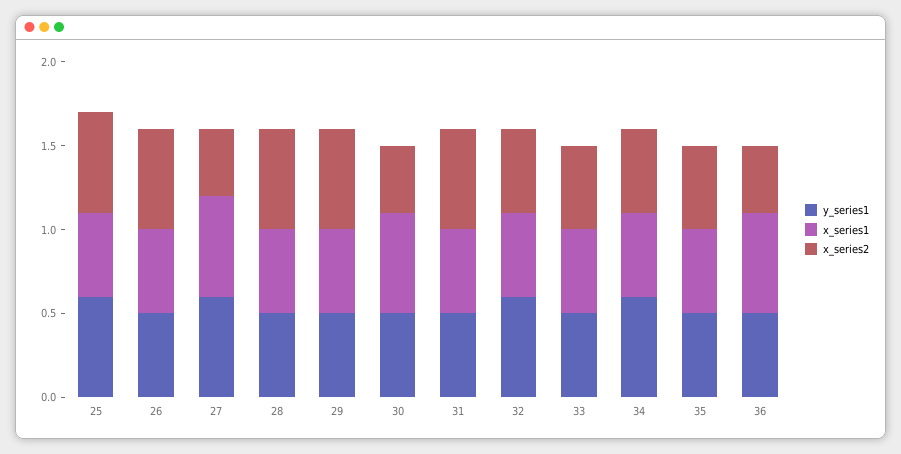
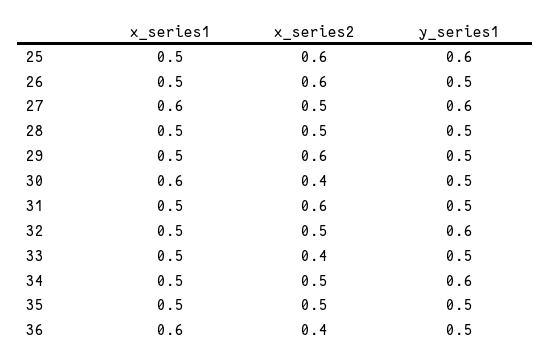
x_series2, 27: 0.4 -> 0.5
x_series2, 28: 0.6 -> 0.5
x_series2, 33: 0.5 -> 0.4

